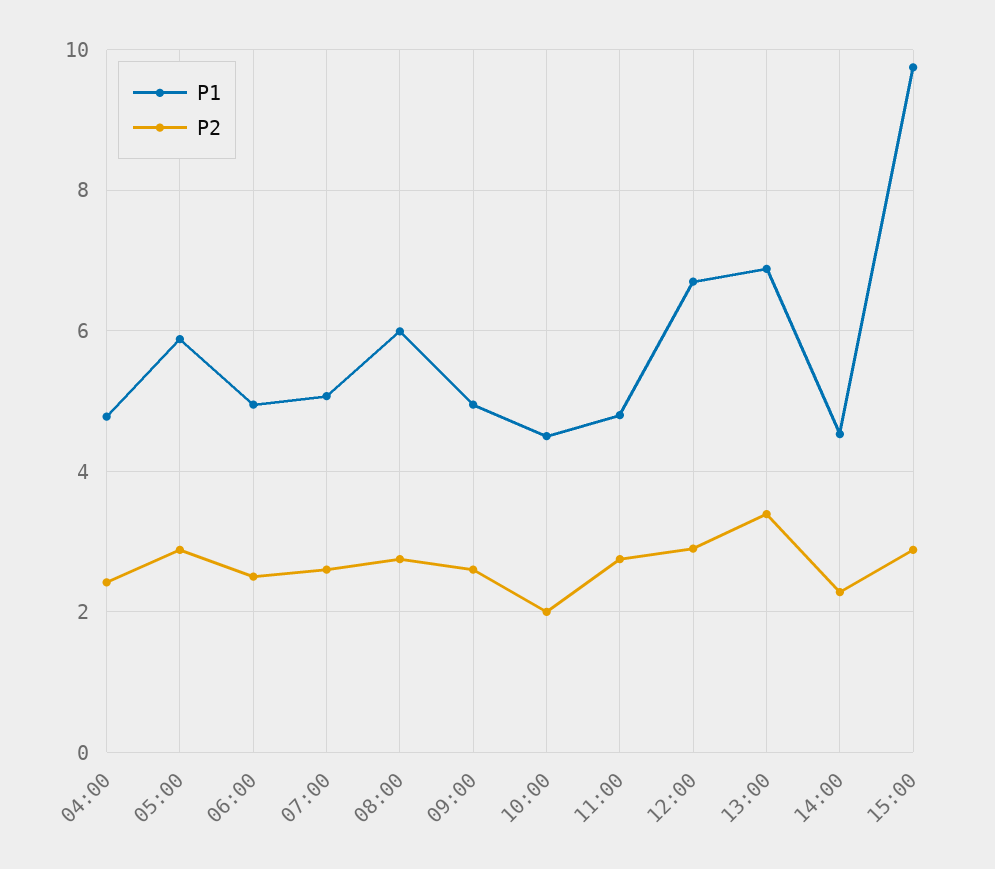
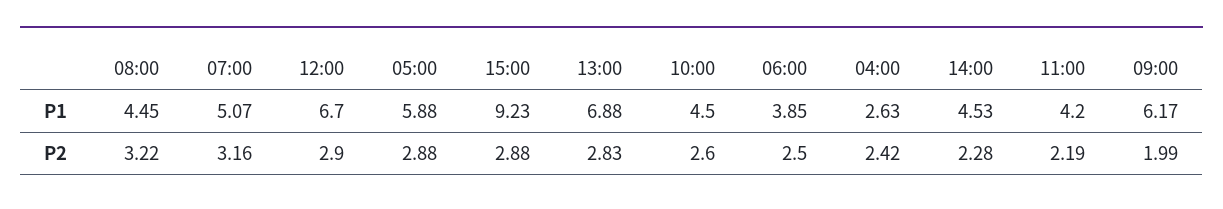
P1, 04:00: 4.8 -> 2.63
P1, 06:00: 5 -> 3.85
P2, 07:00: 2.6 -> 3.16
P1, 08:00: 6 -> 4.45
P2, 08:00: 2.8 -> 3.22
P1, 09:00: 5 -> 6.17
P2, 09:00: 2.6 -> 1.99
P2, 10:00: 2 -> 2.6
P1, 11:00: 4.8 -> 4.2
P2, 11:00: 2.8 -> 2.19
P2, 13:00: 3.4 -> 2.83
P1, 15:00: 9.8 -> 9.23

